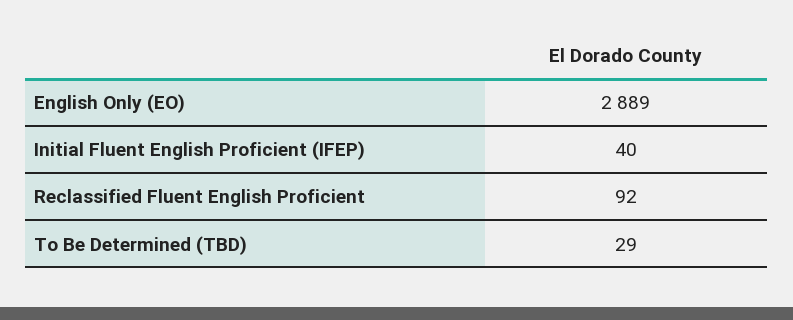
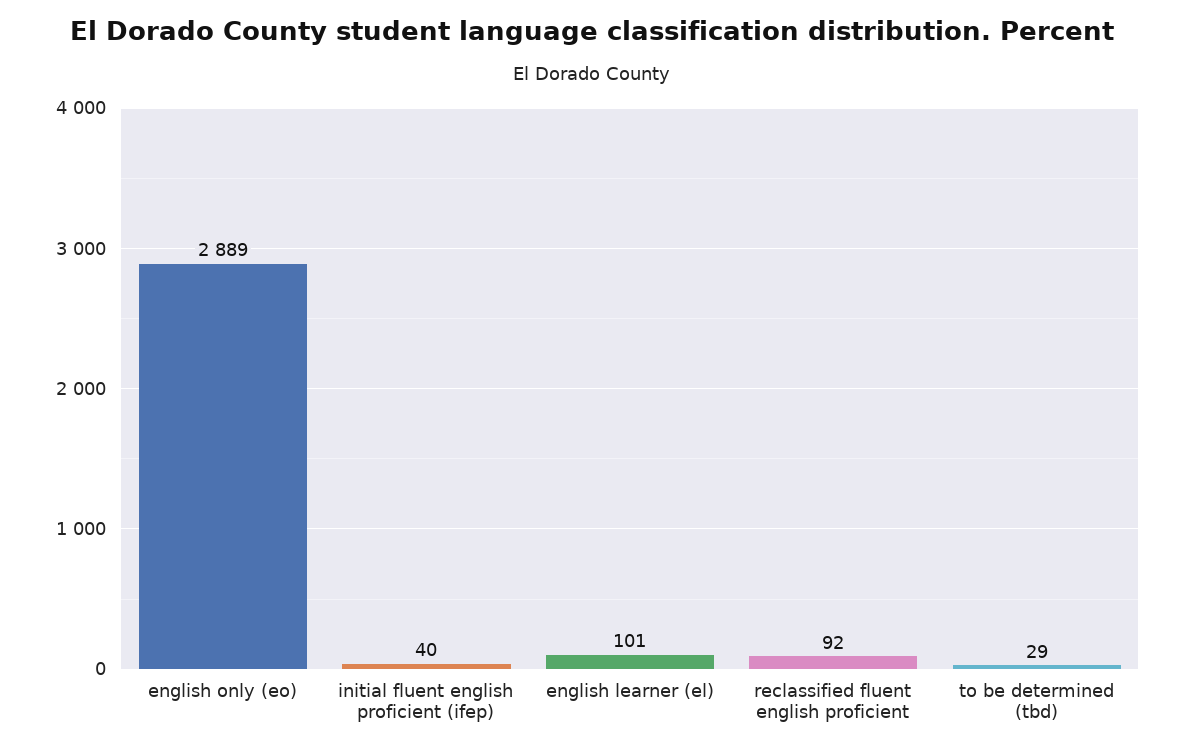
english learner (el): none -> 101

